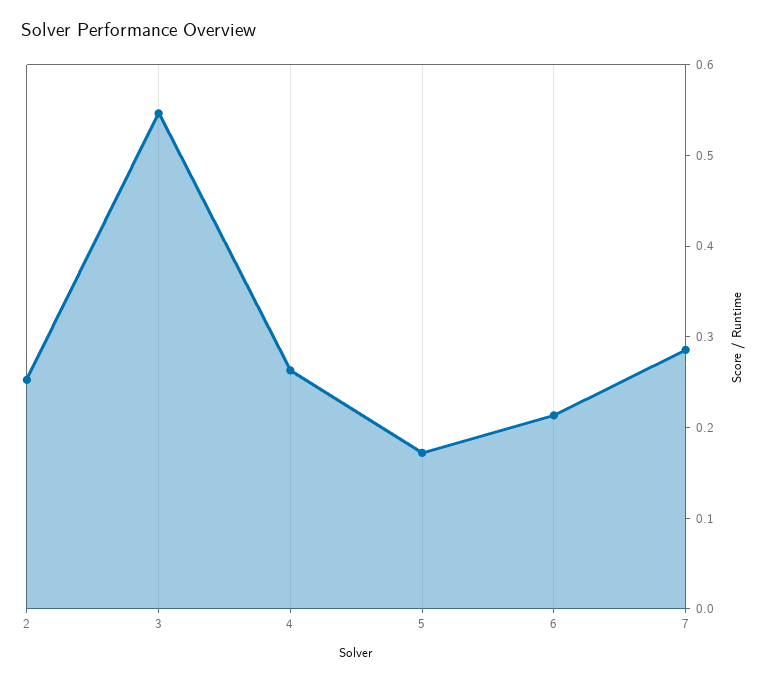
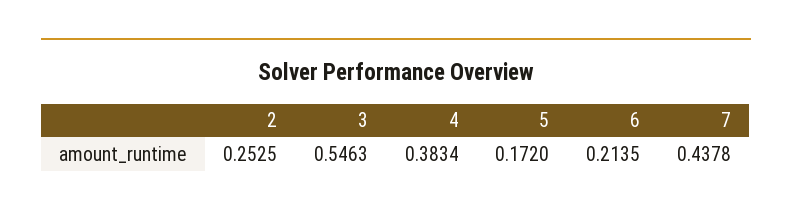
4: 0.26 -> 0.3834
7: 0.28 -> 0.4378

